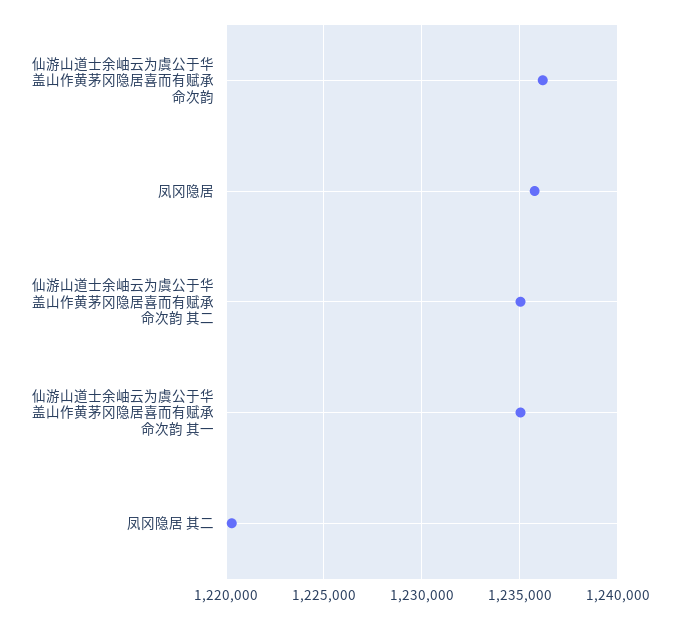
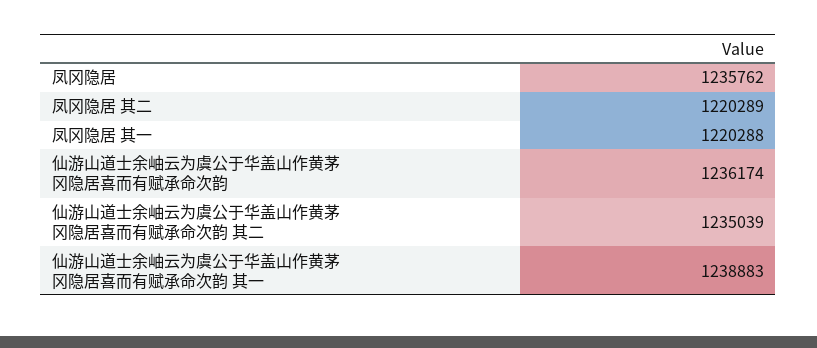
仙游山道士余岫云为虞公于华盖山作黄茅冈隐居喜而有赋承命次韵 其一: 1235000 -> 1238883
凤冈隐居 其一: none -> 1220288

